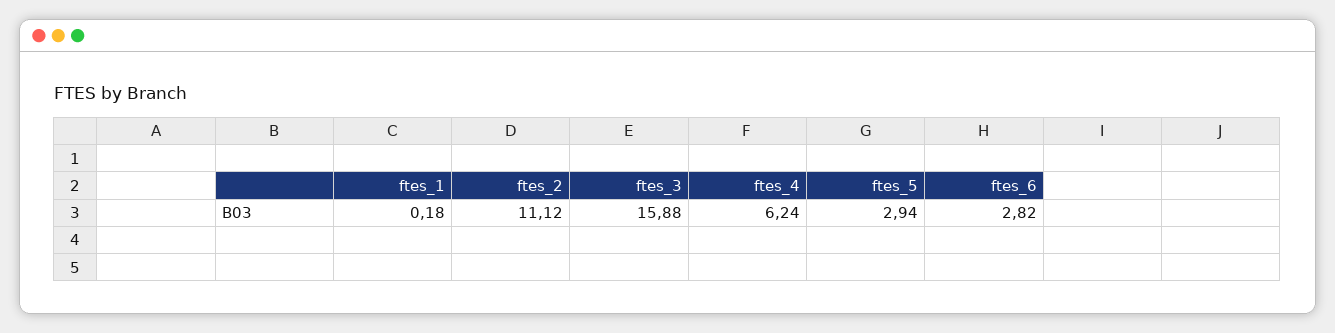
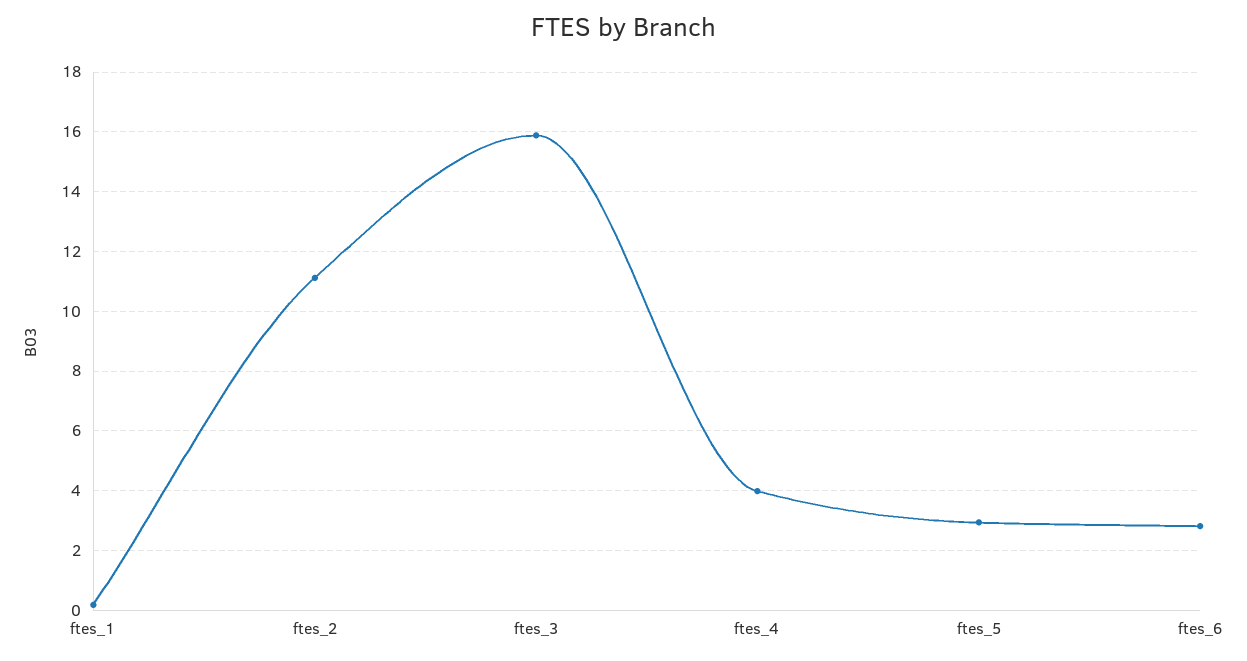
ftes_4: 6.24 -> 4

